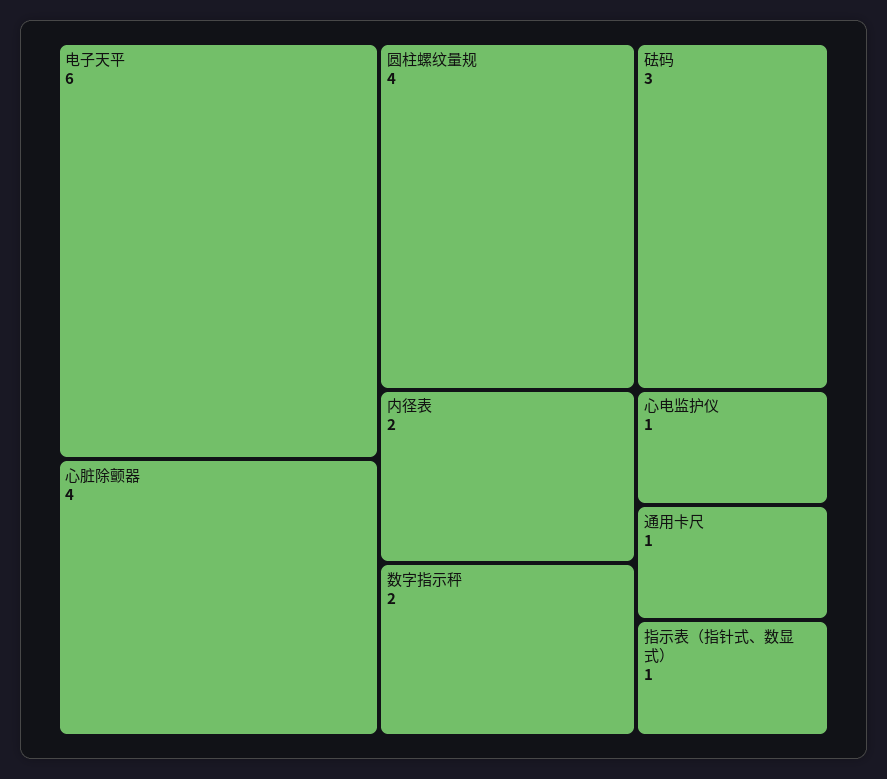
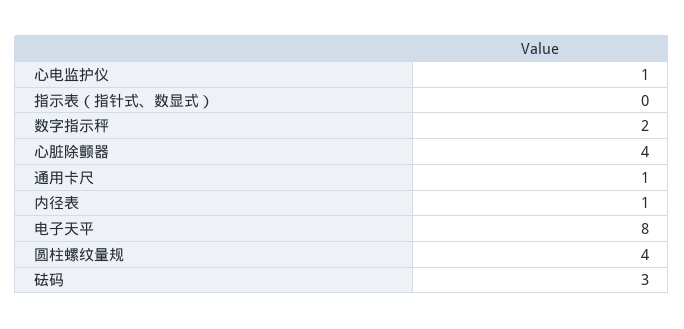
电子天平: 6 -> 8
内径表: 2 -> 1
指示表（指针式、数显式）: 1 -> 0

